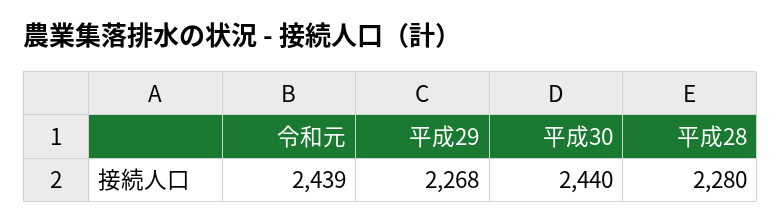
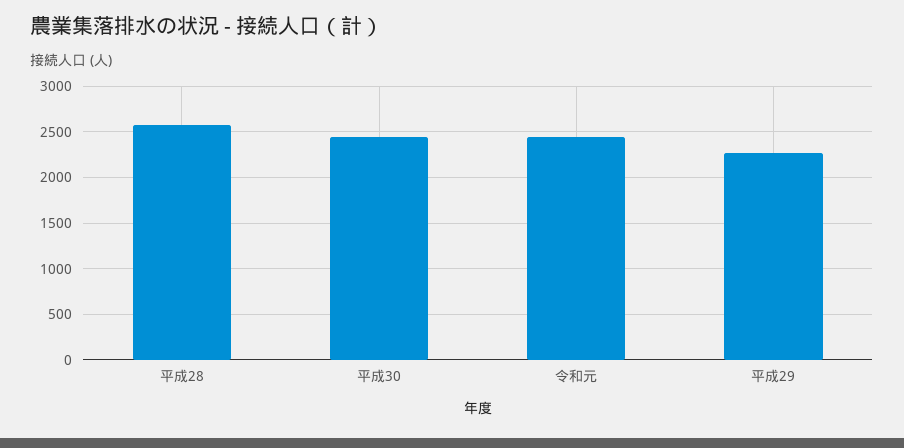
平成28: 2280 -> 2600

